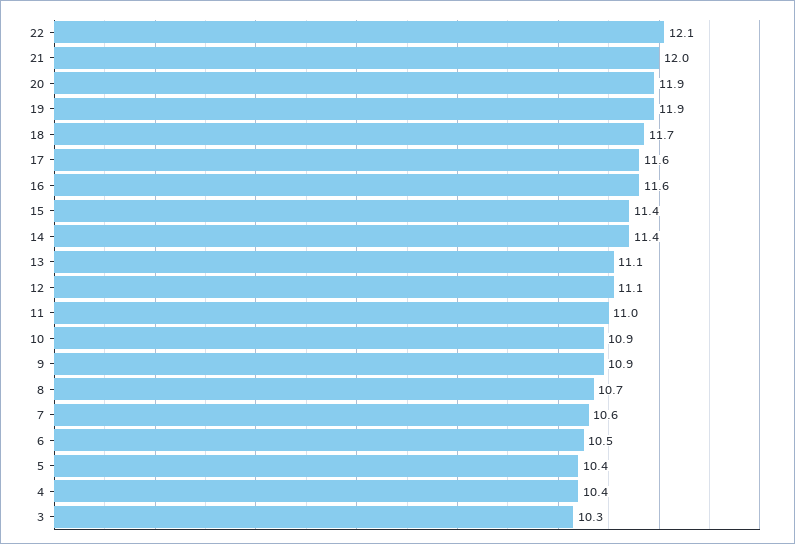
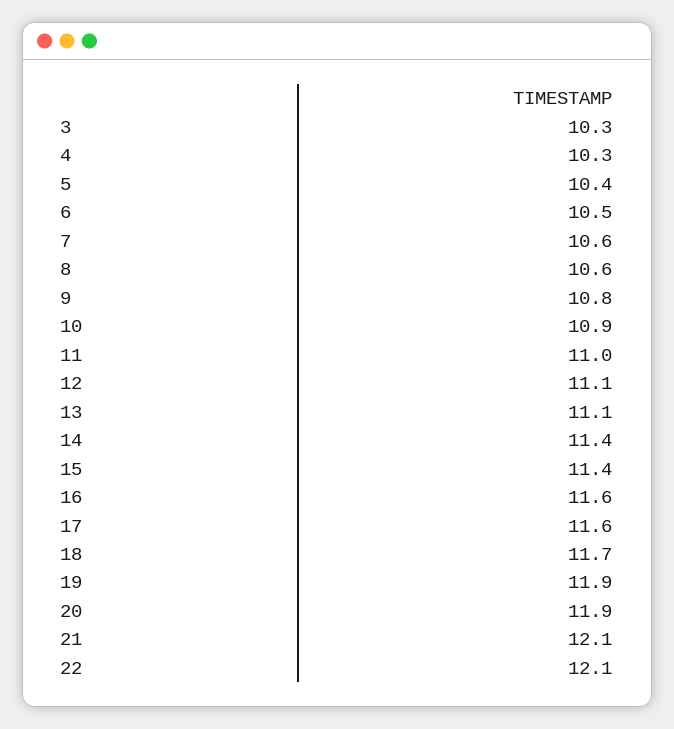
21: 12 -> 12.1
9: 10.9 -> 10.8
8: 10.7 -> 10.6
4: 10.4 -> 10.3

